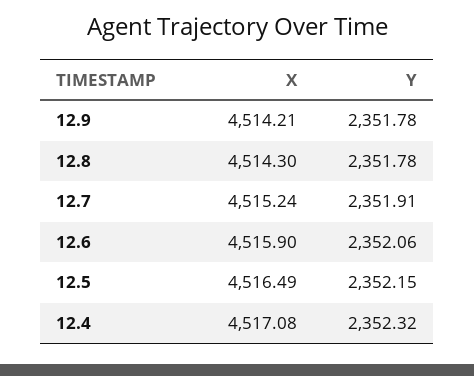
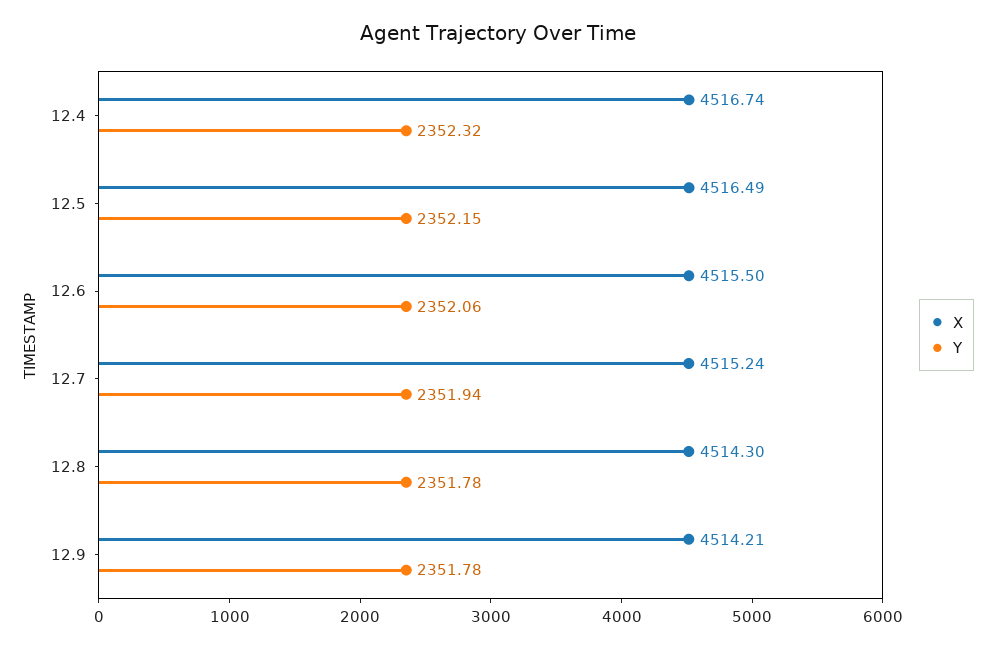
Y, 12.7: 2351.91 -> 2351.94
X, 12.6: 4515.9 -> 4515.5
X, 12.4: 4517.08 -> 4516.74

